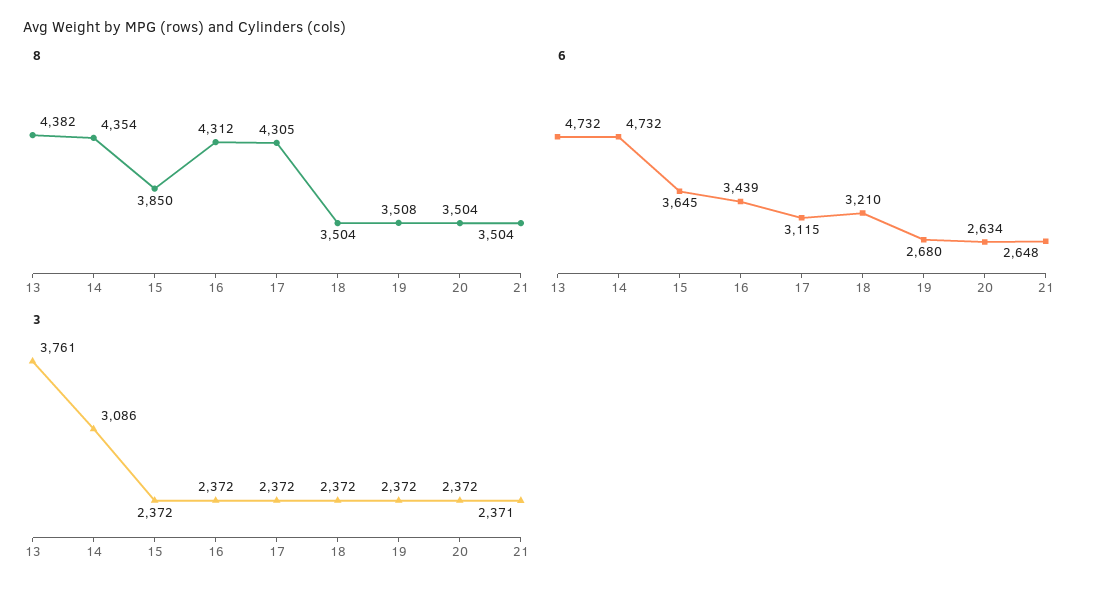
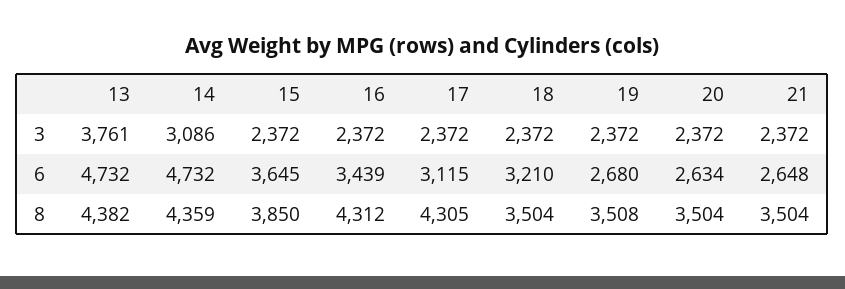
8, 14: 4354 -> 4359
3, 21: 2371 -> 2372

